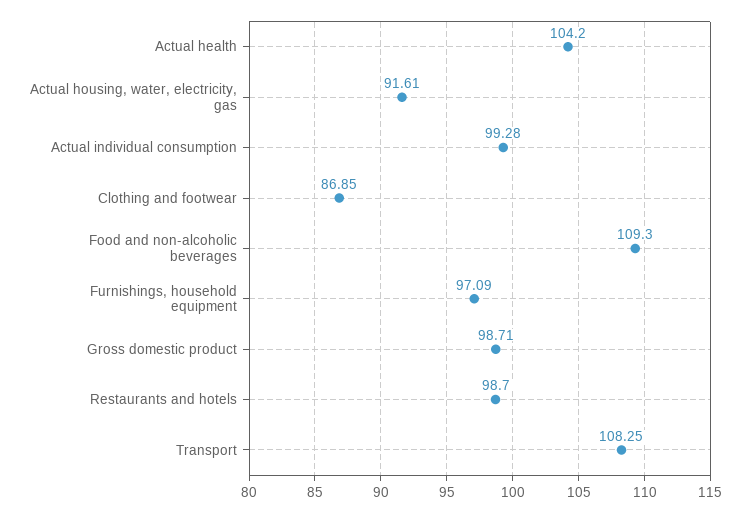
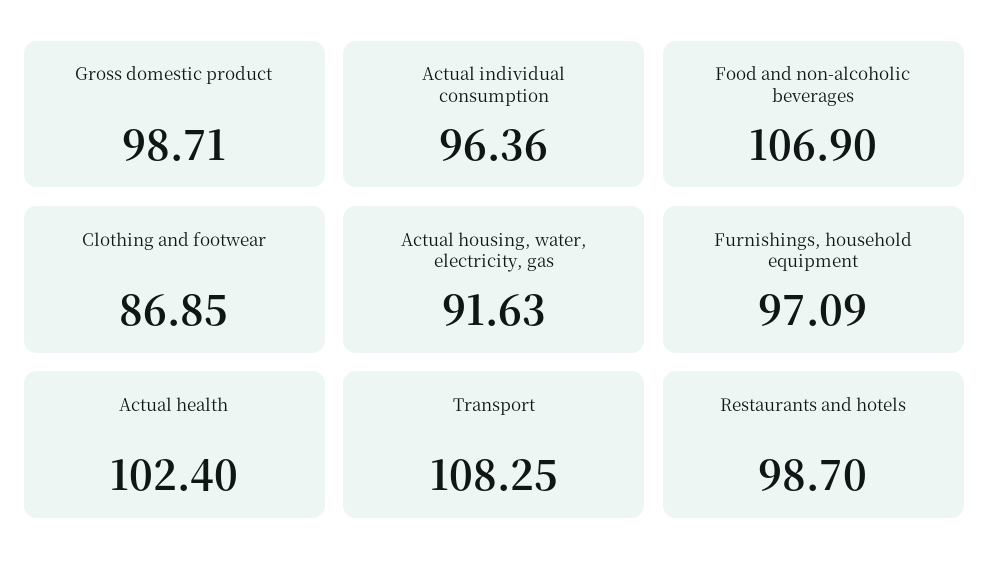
Actual health: 104.2 -> 102.4
Actual housing, water, electricity, gas: 91.61 -> 91.63
Actual individual consumption: 99.28 -> 96.36
Food and non-alcoholic beverages: 109.3 -> 106.9

